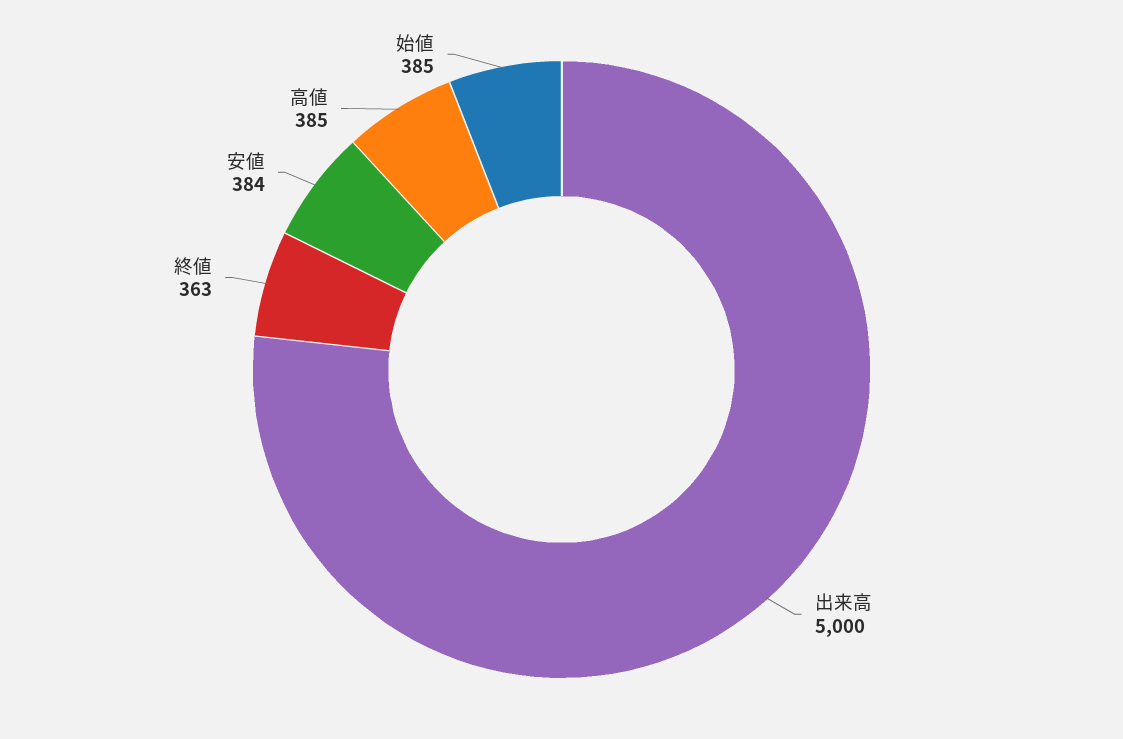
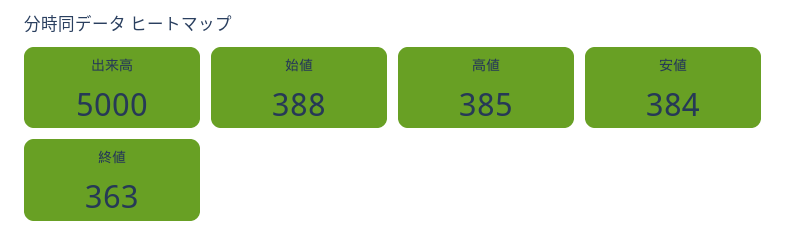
始値: 385 -> 388

